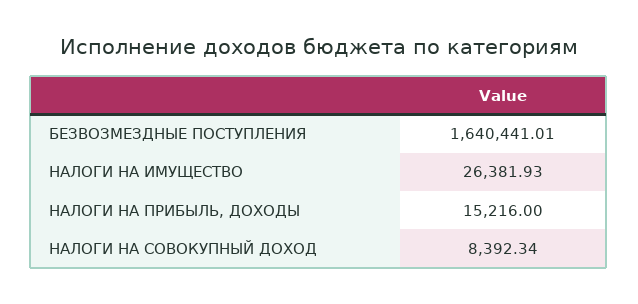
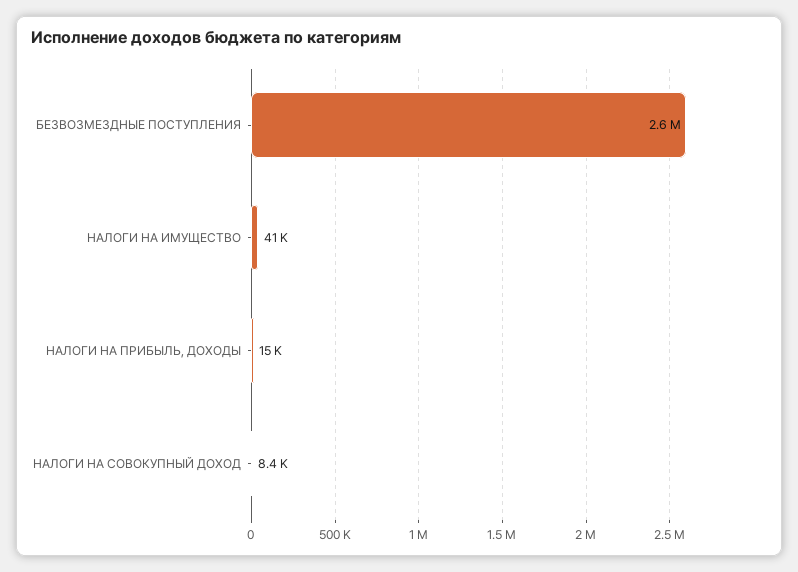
БЕЗВОЗМЕЗДНЫЕ ПОСТУПЛЕНИЯ: 1640441.01 -> 2600000
НАЛОГИ НА ИМУЩЕСТВО: 26381.93 -> 41000

